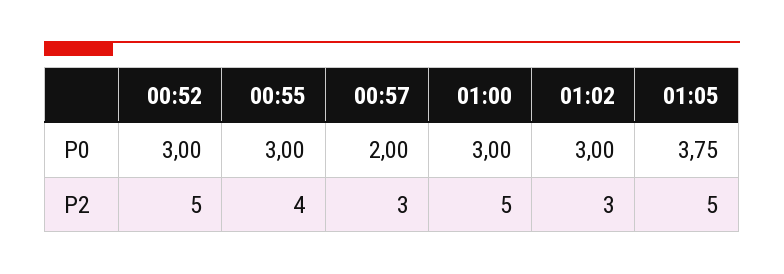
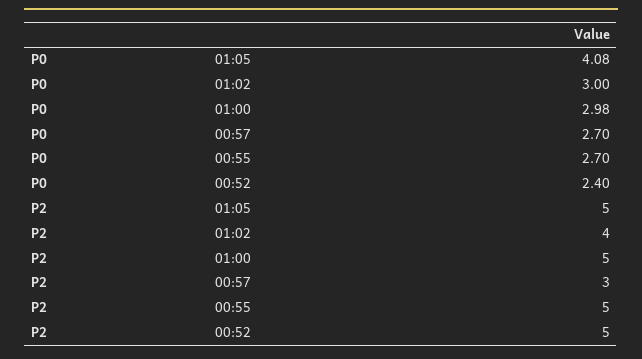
00:52, P0: 3 -> 2.4
00:55, P0: 3 -> 2.7
00:57, P0: 2 -> 2.7
01:00, P0: 3 -> 2.98
01:05, P0: 3.75 -> 4.08
00:55, P2: 4 -> 5
01:02, P2: 3 -> 4

